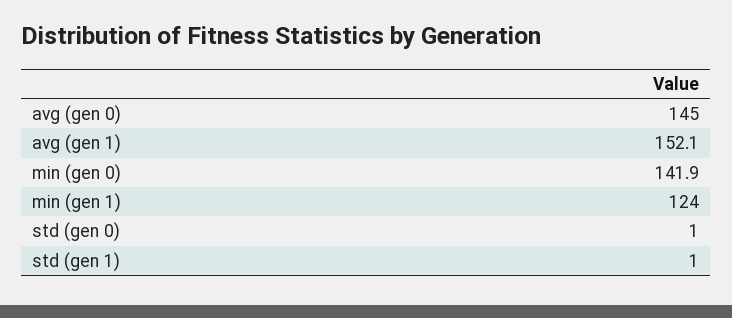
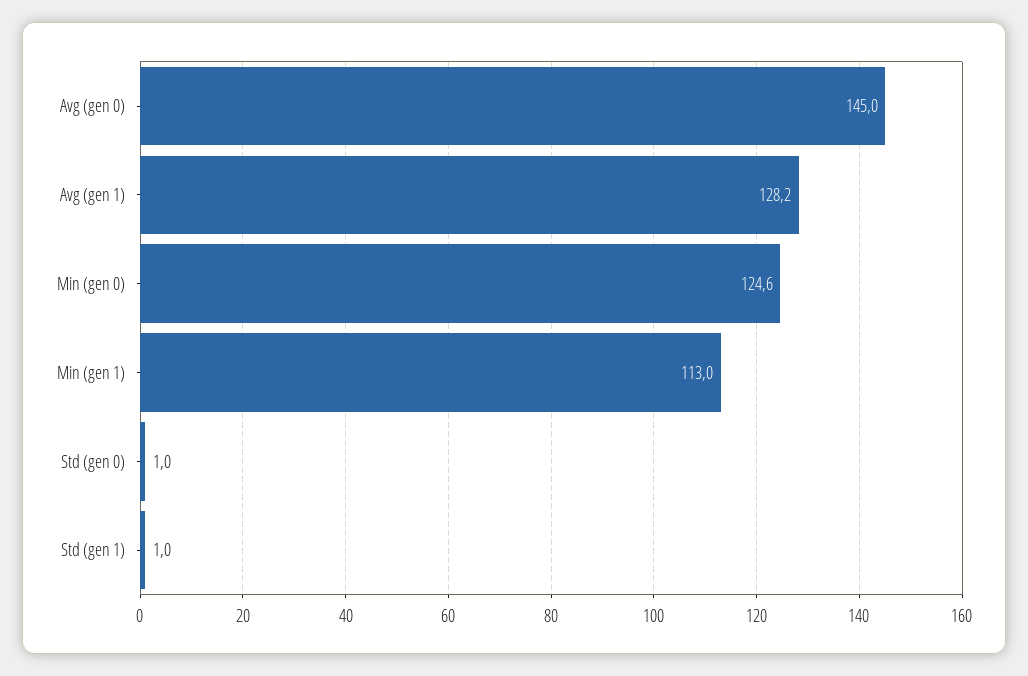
avg (gen 1): 152.1 -> 128.2
min (gen 0): 141.9 -> 124.6
min (gen 1): 124 -> 113

